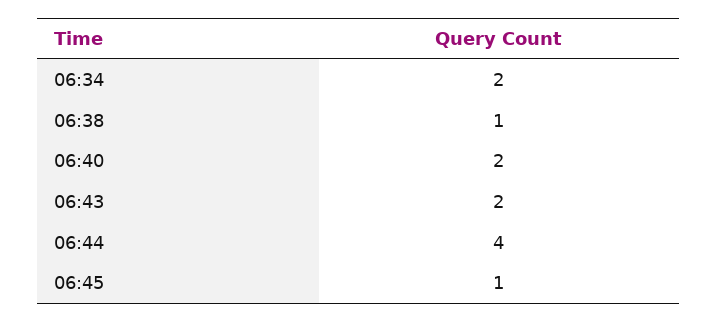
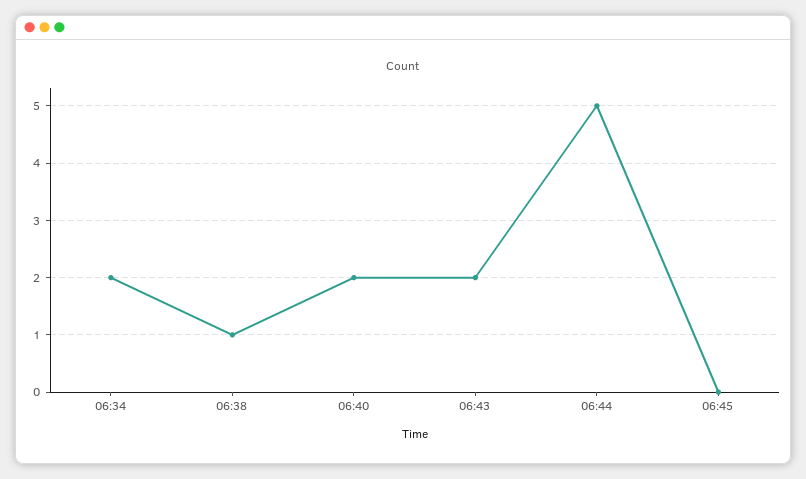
06:44: 4 -> 5
06:45: 1 -> 0

